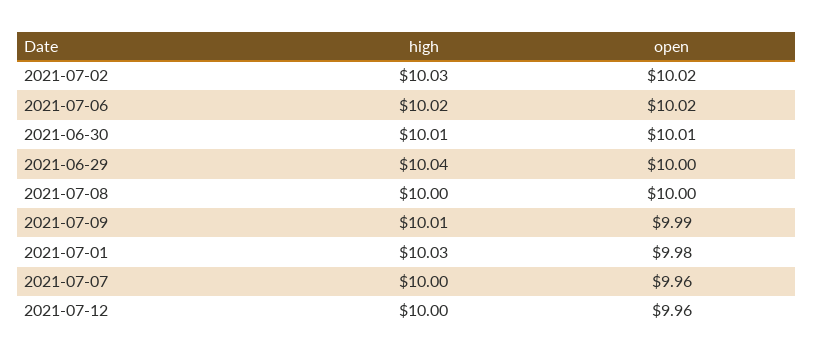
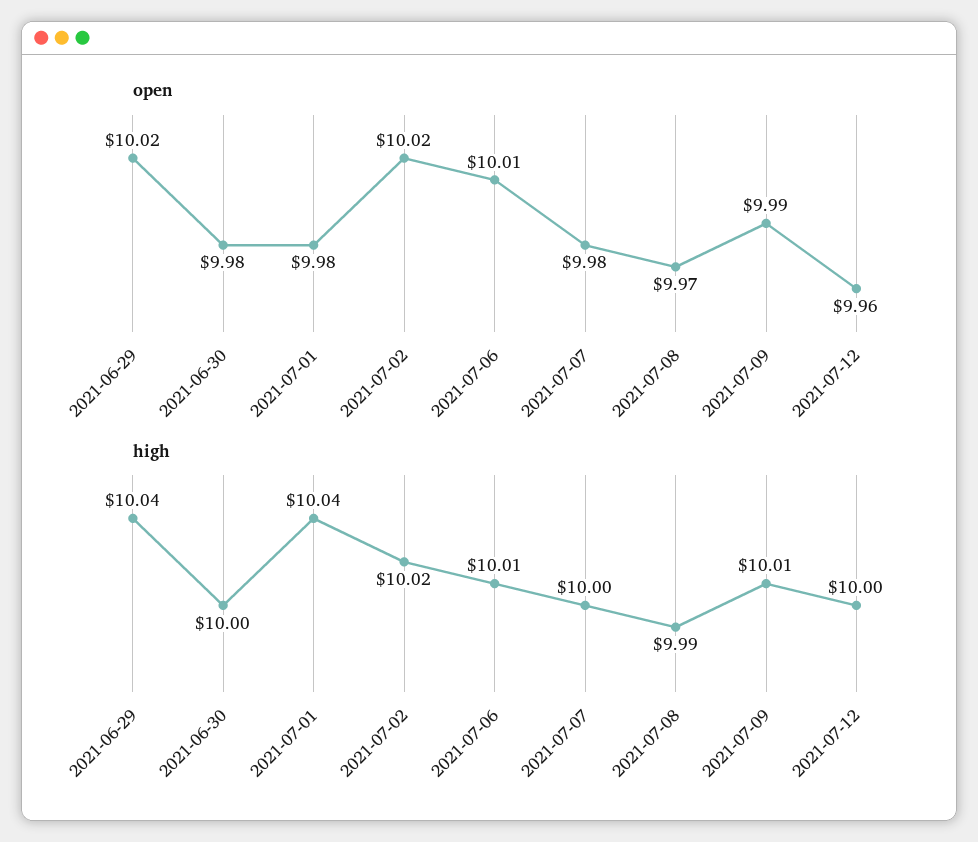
high, 2021-07-02: 10.03 -> 10.02
high, 2021-07-06: 10.02 -> 10.01
open, 2021-07-06: 10.02 -> 10.01
high, 2021-06-30: 10.01 -> 10
open, 2021-06-30: 10.01 -> 9.98
open, 2021-06-29: 10 -> 10.02
high, 2021-07-08: 10 -> 9.99
open, 2021-07-08: 10 -> 9.97
high, 2021-07-01: 10.03 -> 10.04
open, 2021-07-07: 9.96 -> 9.98

